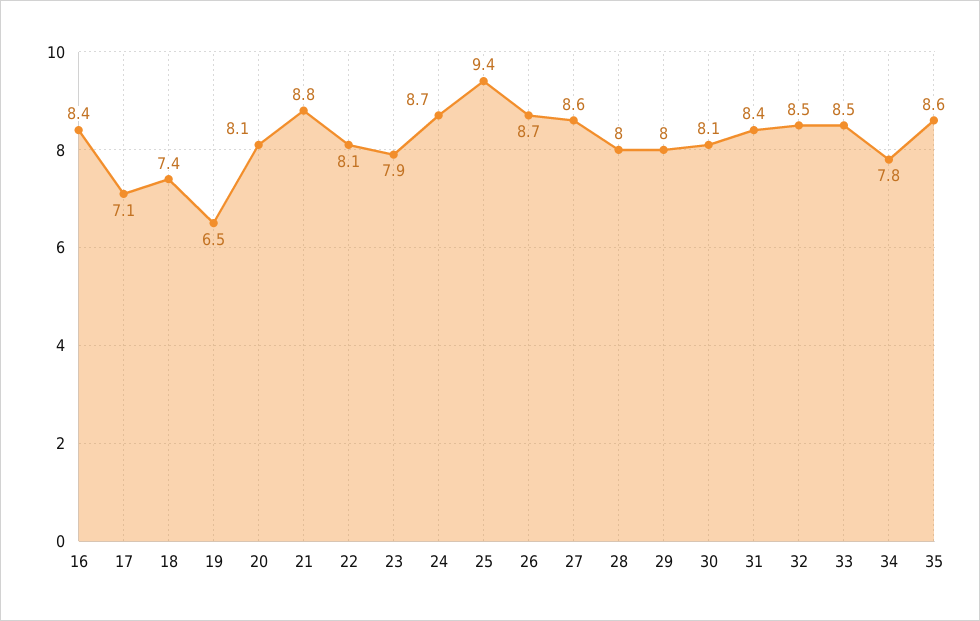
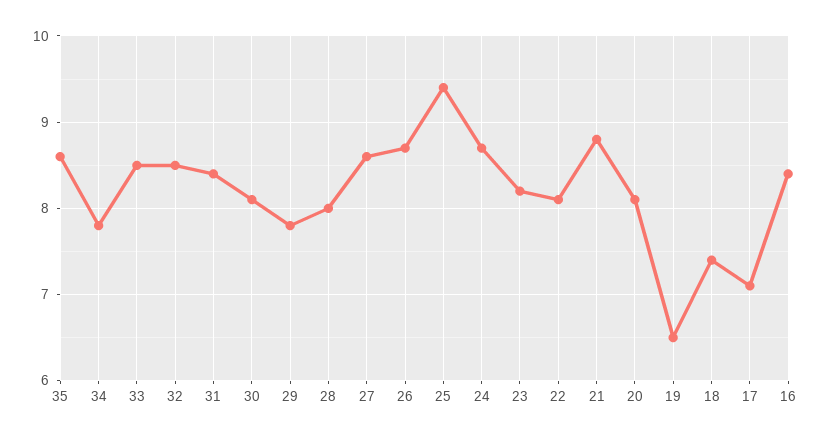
23: 7.9 -> 8.2
29: 8 -> 7.8

